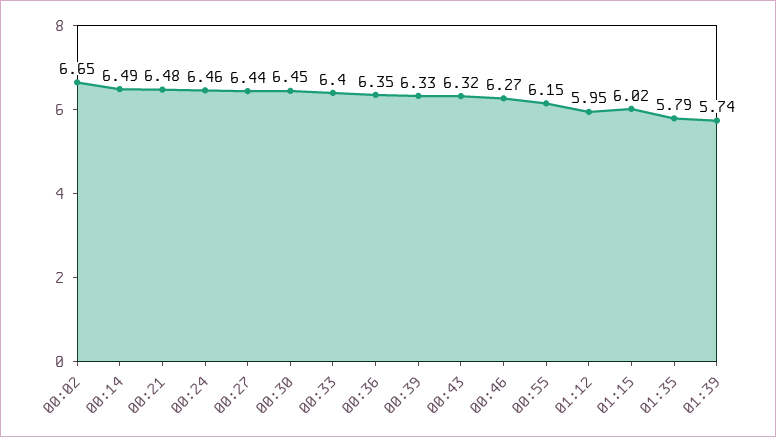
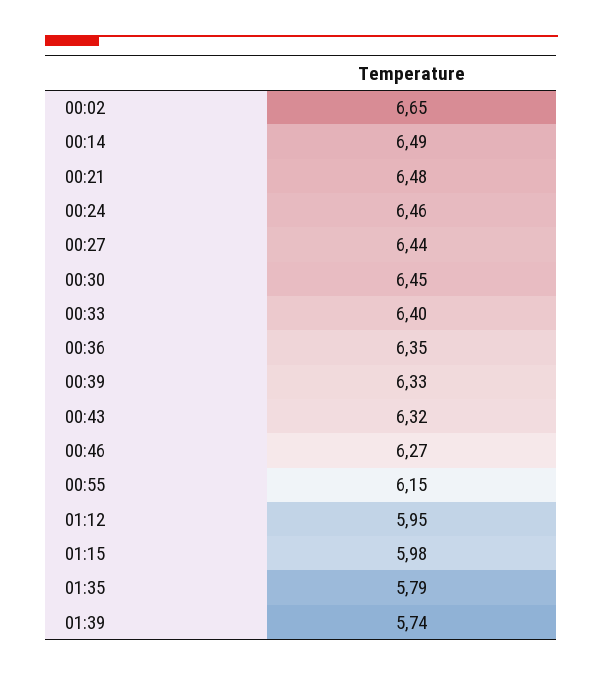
01:15: 6.02 -> 5.98

